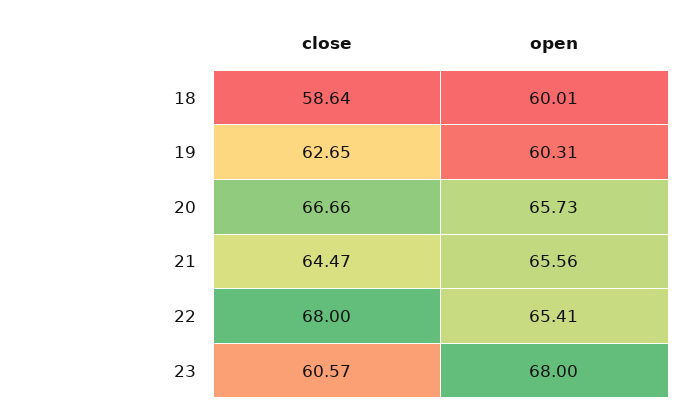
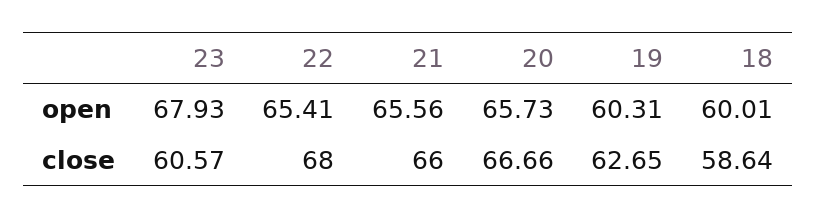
close, 21: 64.47 -> 66
open, 23: 68 -> 67.93

